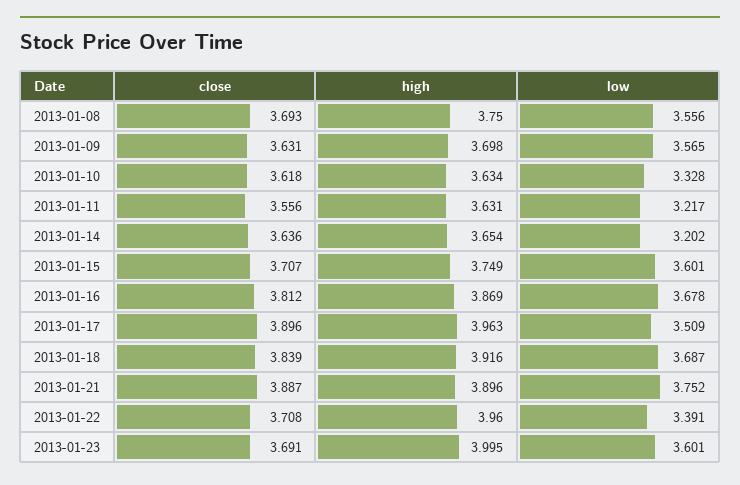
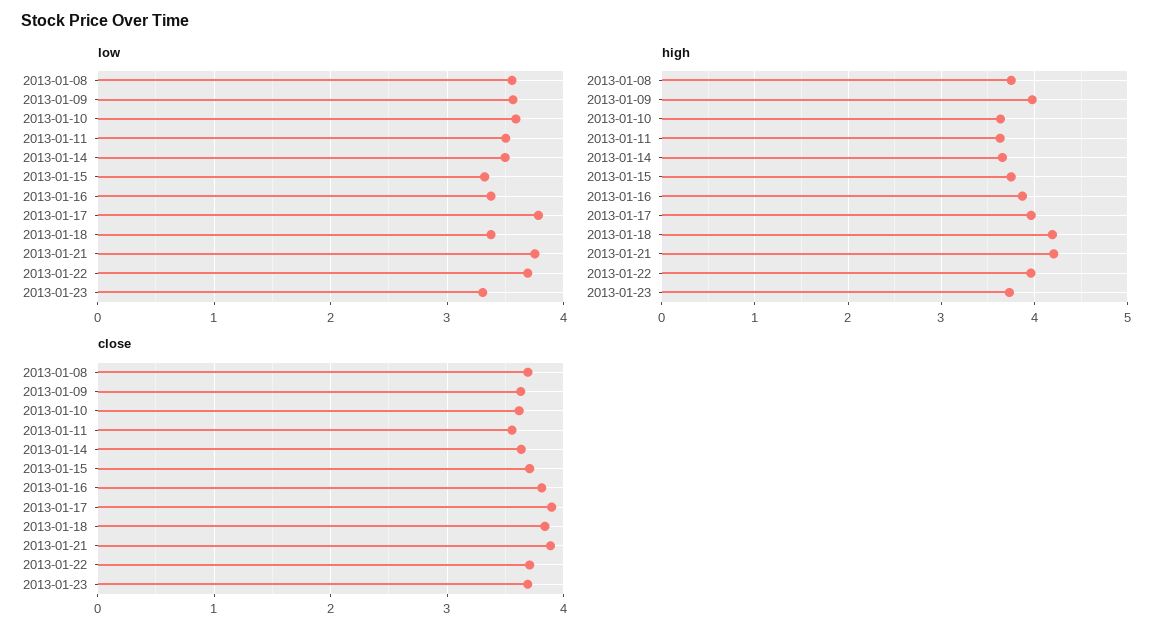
high, 2013-01-09: 3.698 -> 4
low, 2013-01-10: 3.328 -> 3.6
low, 2013-01-11: 3.217 -> 3.5
low, 2013-01-14: 3.202 -> 3.5
low, 2013-01-15: 3.601 -> 3.3
low, 2013-01-16: 3.678 -> 3.4
low, 2013-01-17: 3.509 -> 3.8
high, 2013-01-18: 3.916 -> 4.2
low, 2013-01-18: 3.687 -> 3.4
high, 2013-01-21: 3.896 -> 4.2
low, 2013-01-22: 3.391 -> 3.7
high, 2013-01-23: 3.995 -> 3.7
low, 2013-01-23: 3.601 -> 3.3

